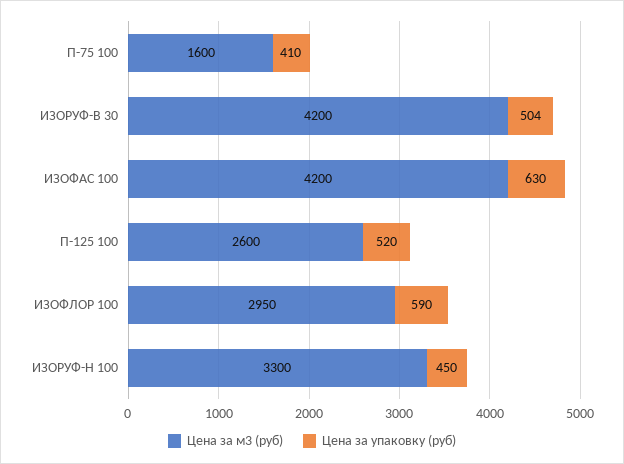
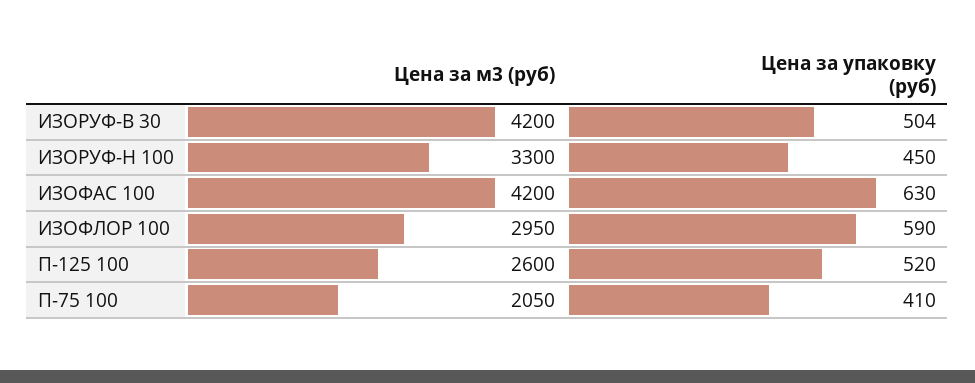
Цена за м3 (руб), П-75 100: 1600 -> 2050

